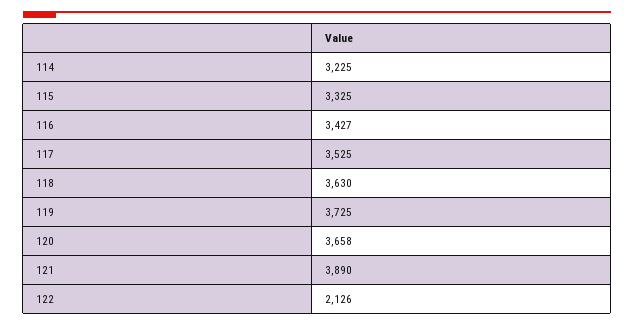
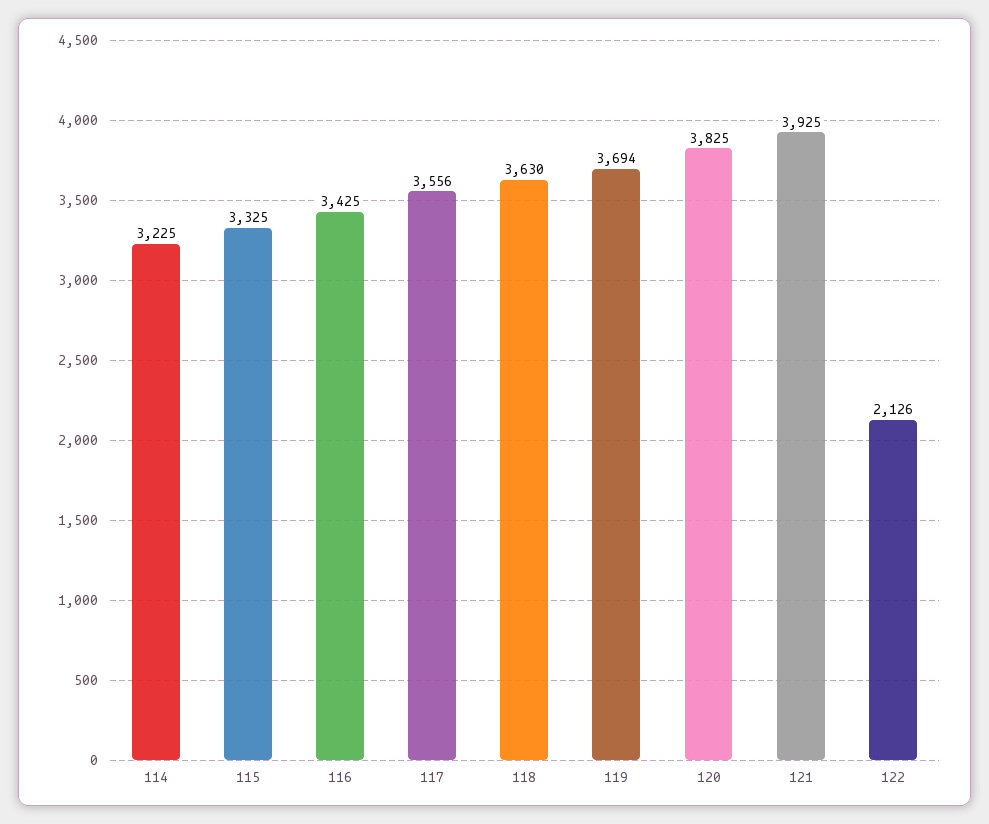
116: 3427 -> 3425
117: 3525 -> 3556
119: 3725 -> 3694
120: 3658 -> 3825
121: 3890 -> 3925

